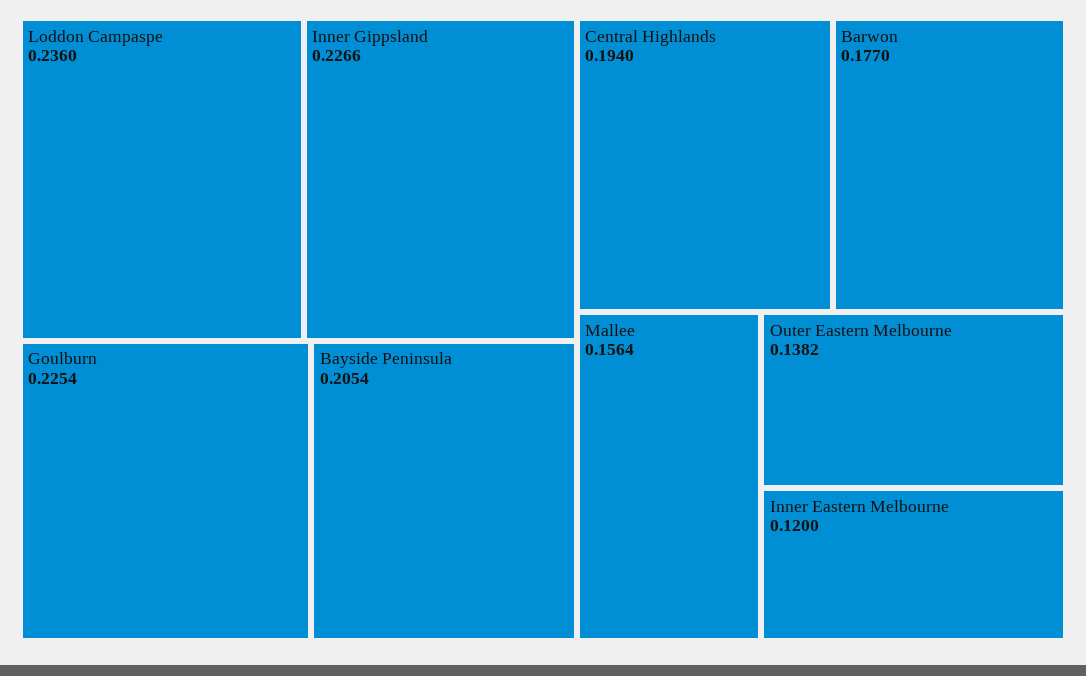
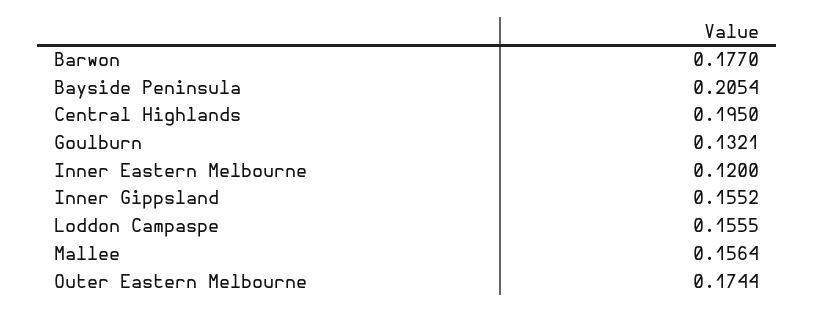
Loddon Campaspe: 0.236 -> 0.1555
Inner Gippsland: 0.2266 -> 0.1552
Goulburn: 0.2254 -> 0.1321
Central Highlands: 0.194 -> 0.195
Outer Eastern Melbourne: 0.1382 -> 0.1744

